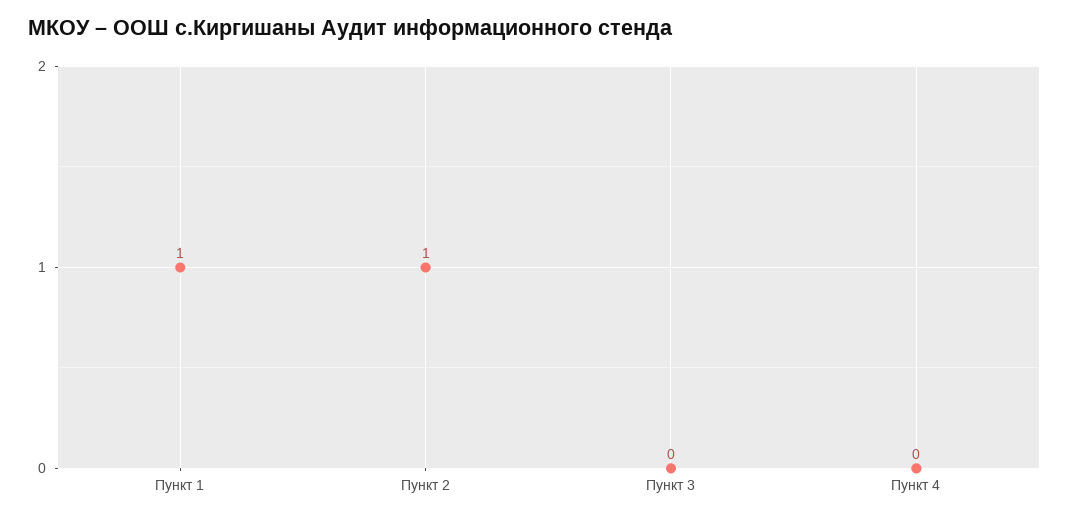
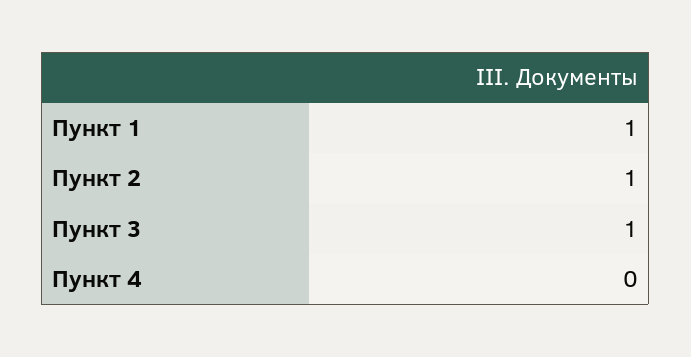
Пункт 3: 0 -> 1

